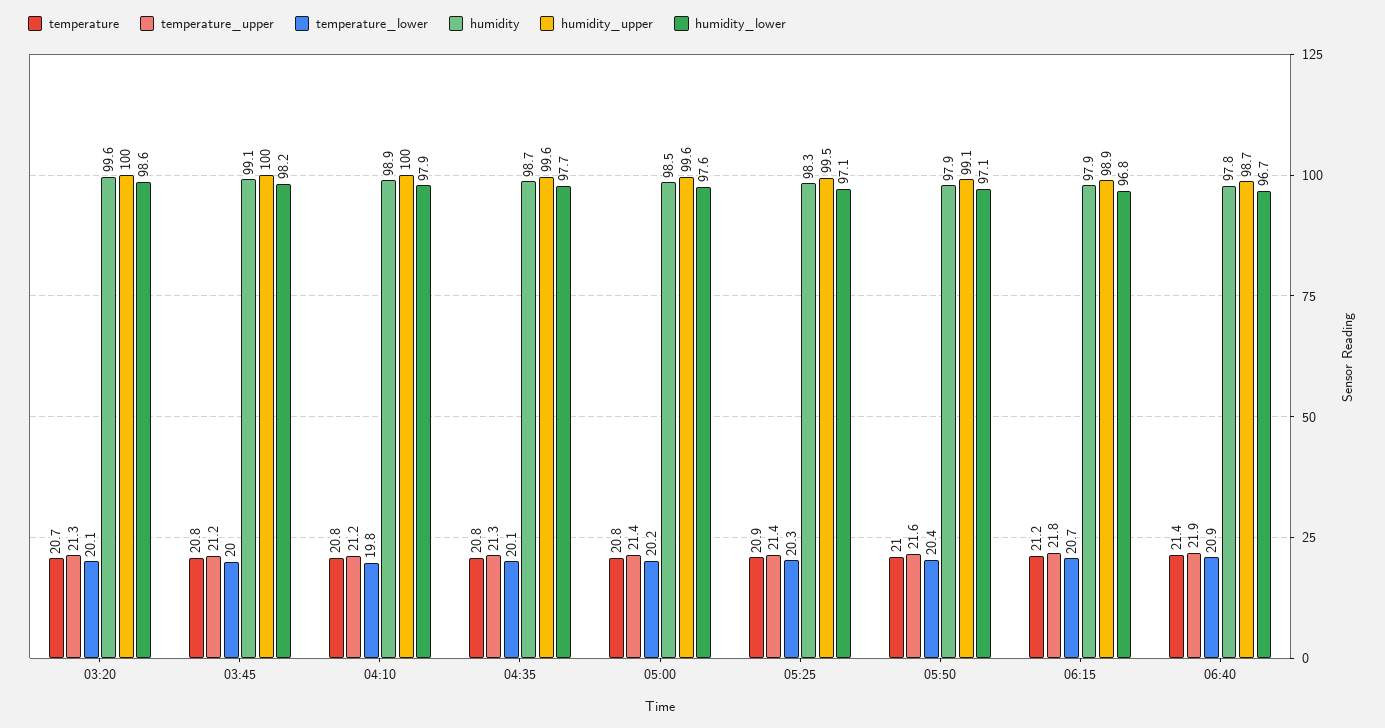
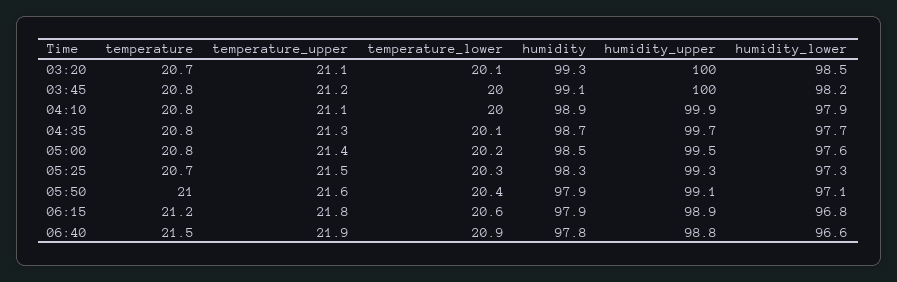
temperature_upper, 03:20: 21.3 -> 21.1
humidity, 03:20: 99.6 -> 99.3
humidity_lower, 03:20: 98.6 -> 98.5
temperature_upper, 04:10: 21.2 -> 21.1
temperature_lower, 04:10: 19.8 -> 20
humidity_upper, 04:10: 100 -> 99.9
humidity_upper, 04:35: 99.6 -> 99.7
humidity_upper, 05:00: 99.6 -> 99.5
temperature, 05:25: 20.9 -> 20.7
temperature_upper, 05:25: 21.4 -> 21.5
humidity_upper, 05:25: 99.5 -> 99.3
humidity_lower, 05:25: 97.1 -> 97.3
temperature_lower, 06:15: 20.7 -> 20.6
temperature, 06:40: 21.4 -> 21.5
humidity_upper, 06:40: 98.7 -> 98.8
humidity_lower, 06:40: 96.7 -> 96.6

